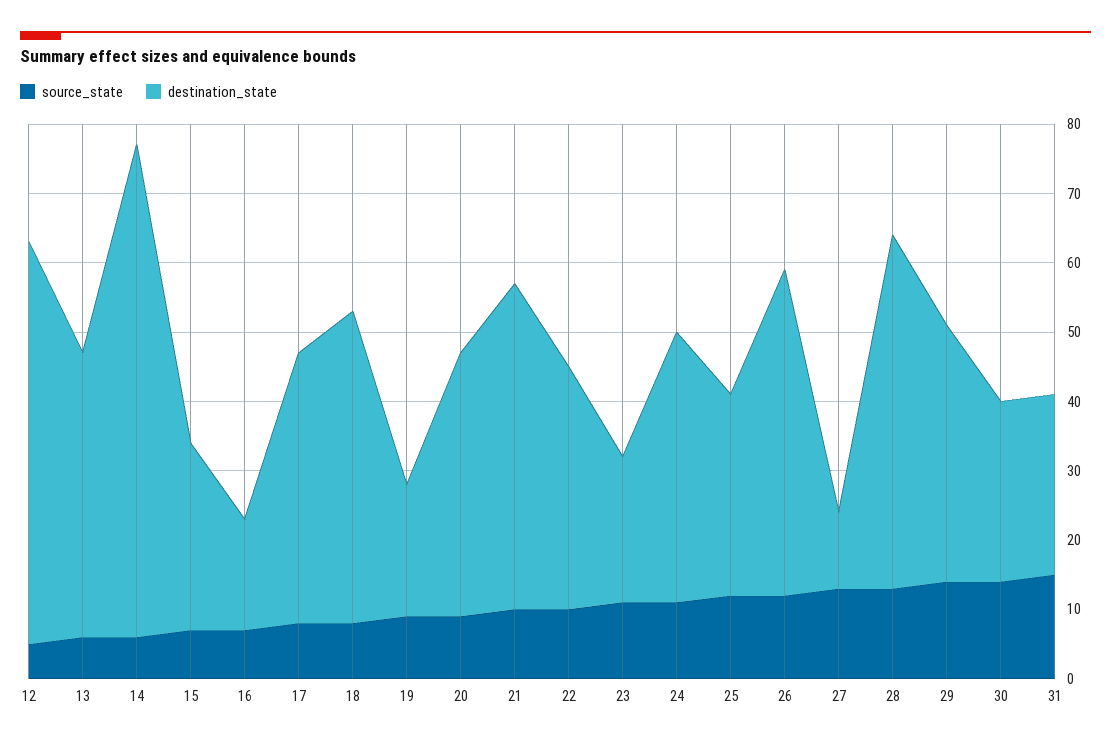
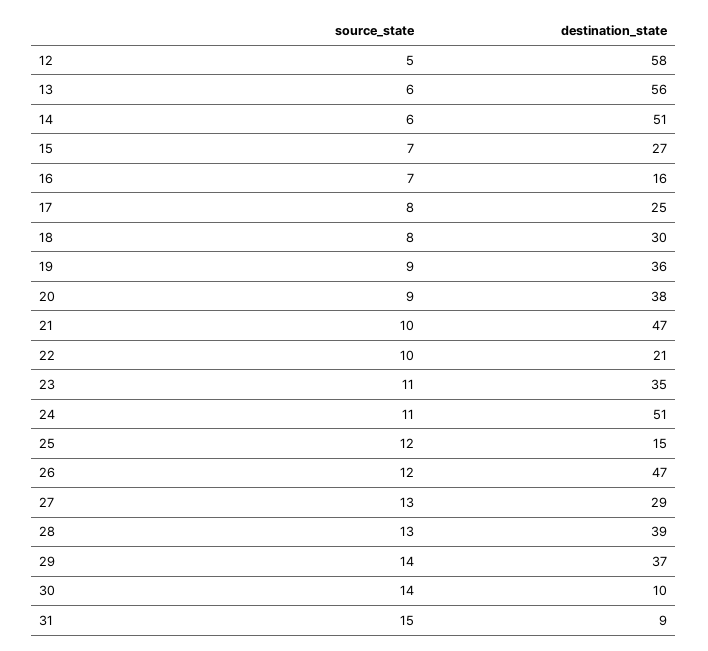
destination_state, 13: 40 -> 56
destination_state, 14: 70 -> 51
destination_state, 17: 40 -> 25
destination_state, 18: 45 -> 30
destination_state, 19: 20 -> 36
destination_state, 22: 35 -> 21
destination_state, 23: 20 -> 35
destination_state, 24: 40 -> 51
destination_state, 25: 30 -> 15
destination_state, 27: 10 -> 29
destination_state, 28: 50 -> 39
destination_state, 30: 25 -> 10
destination_state, 31: 25 -> 9

